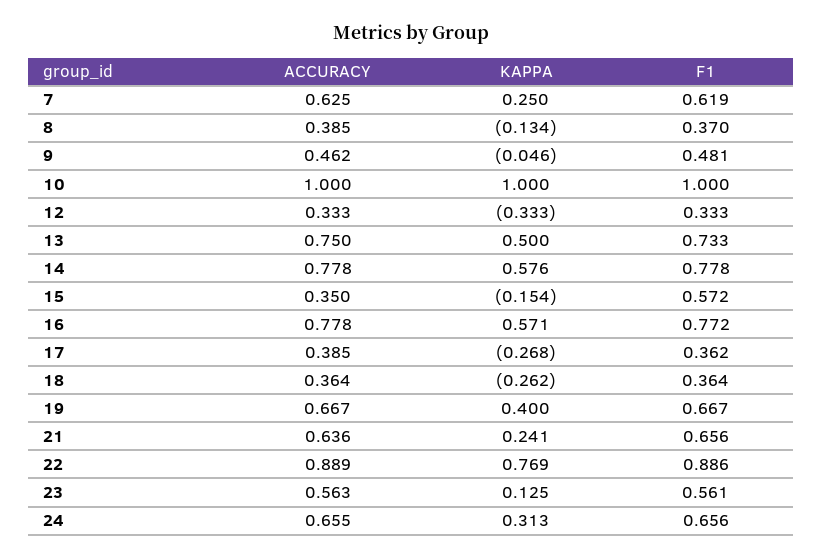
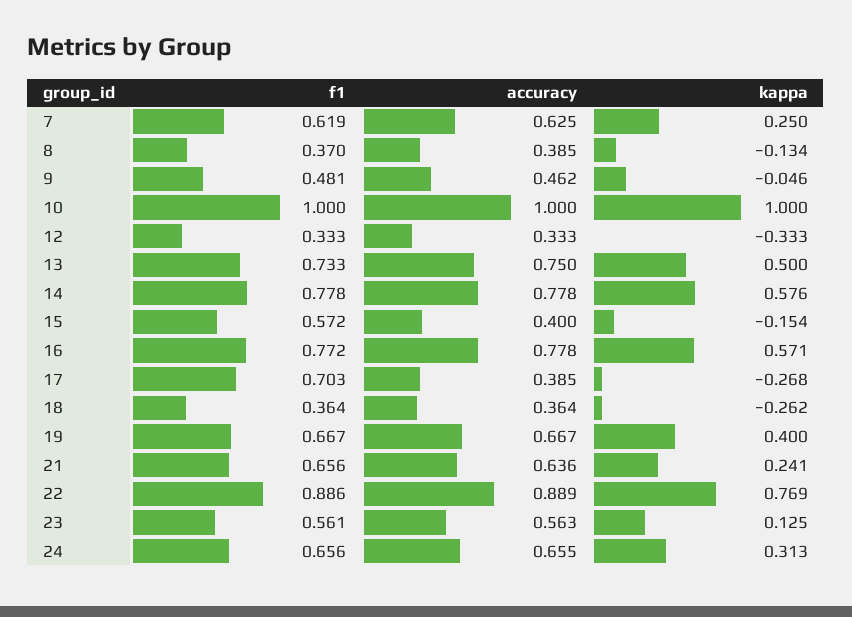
ACCURACY, 15: 0.35 -> 0.4
F1, 17: 0.362 -> 0.703

